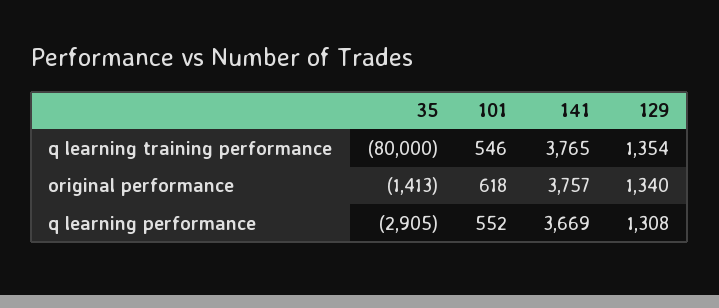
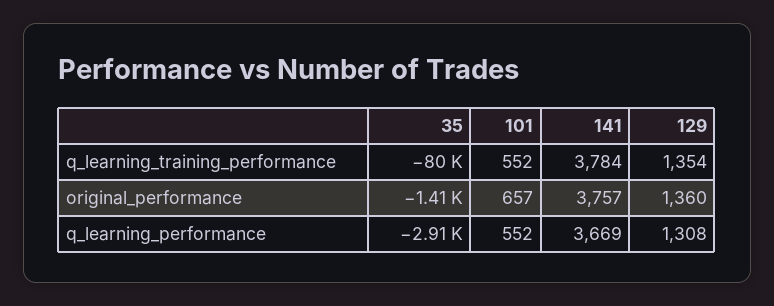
101, q learning training performance: 546 -> 552
141, q learning training performance: 3765 -> 3784
101, original performance: 618 -> 657
129, original performance: 1340 -> 1360

